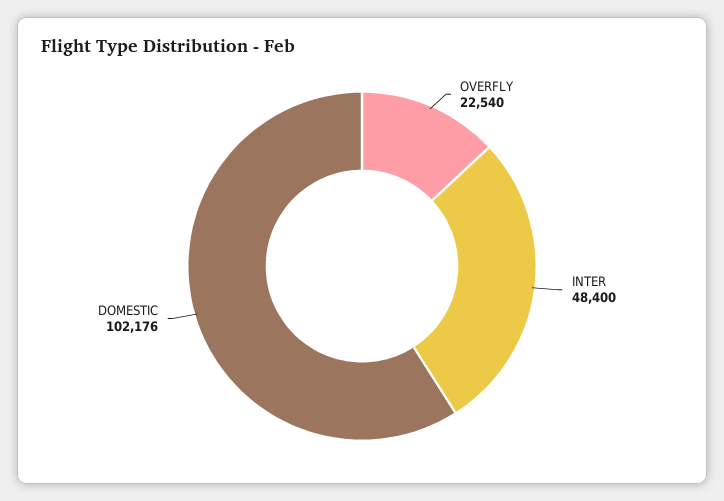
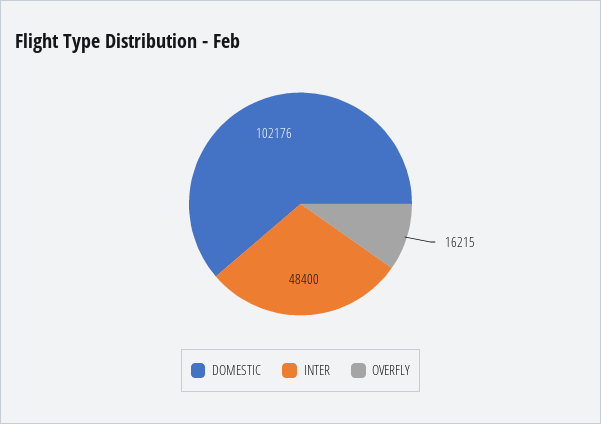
OVERFLY: 22540 -> 16215

